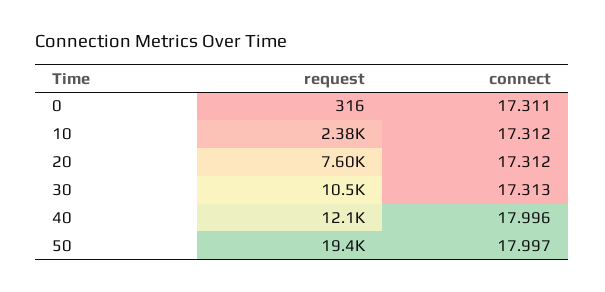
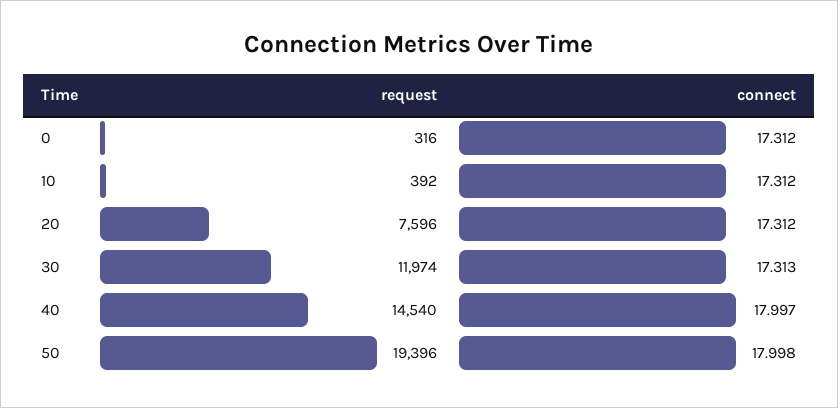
connect, 0: 17.311 -> 17.312
request, 10: 2380 -> 392
request, 30: 10500 -> 11974
request, 40: 12100 -> 14540
connect, 40: 17.996 -> 17.997
connect, 50: 17.997 -> 17.998

